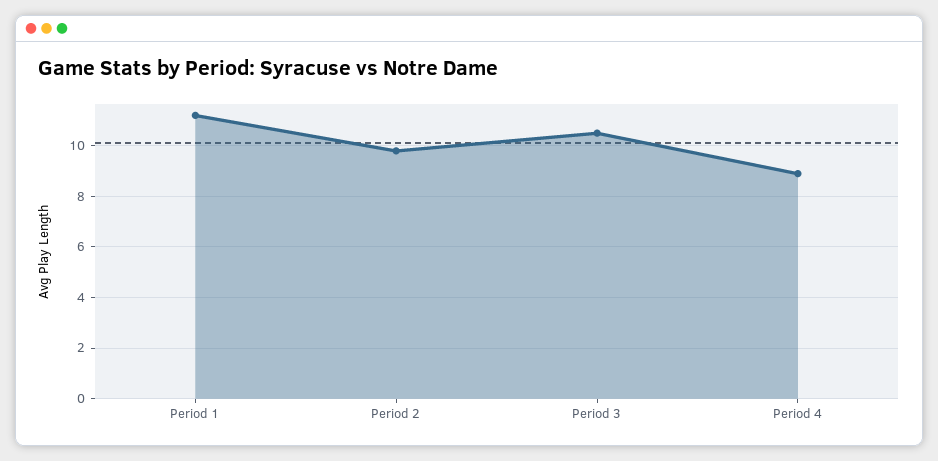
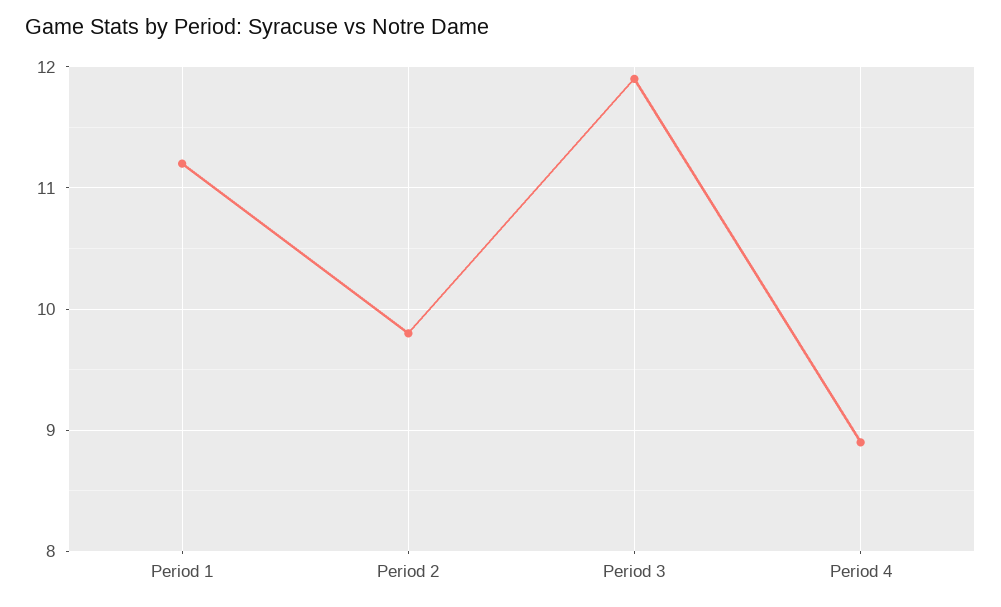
Period 3: 10.5 -> 11.9

